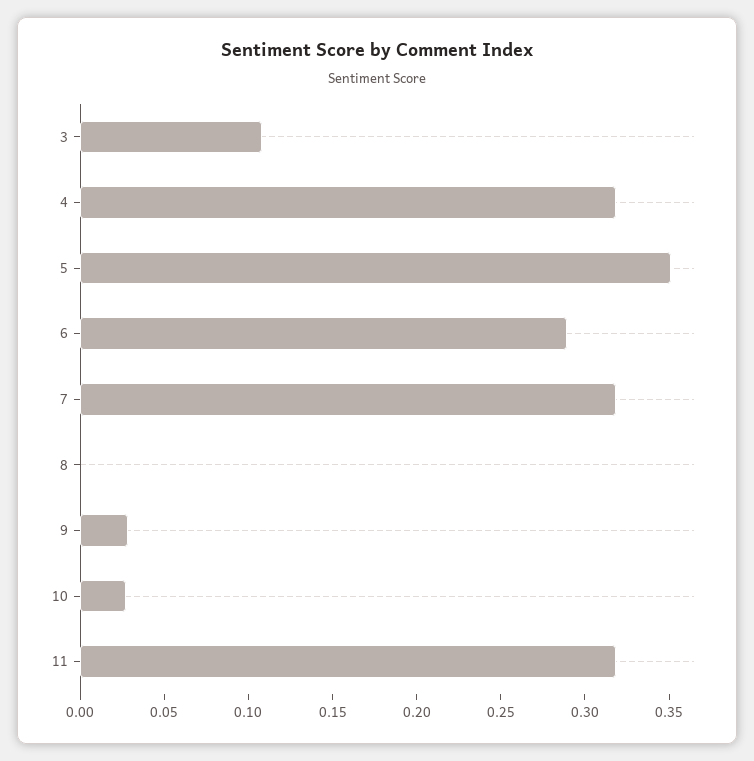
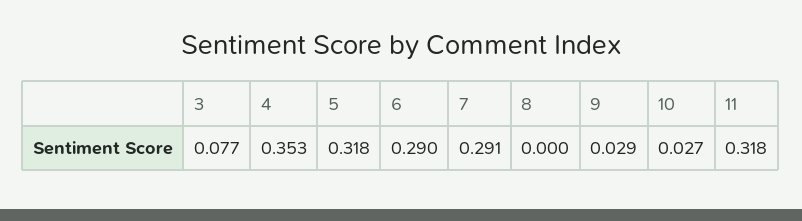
3: 0.11 -> 0.077
4: 0.32 -> 0.353
5: 0.35 -> 0.318
7: 0.32 -> 0.291

